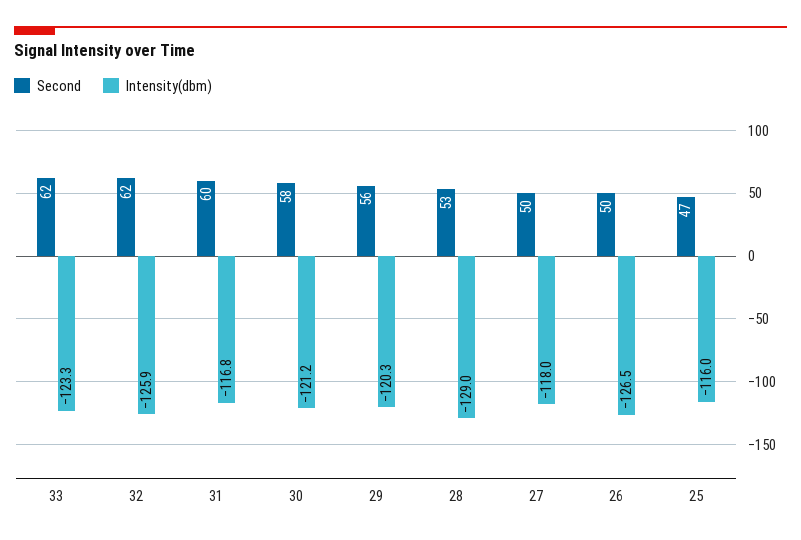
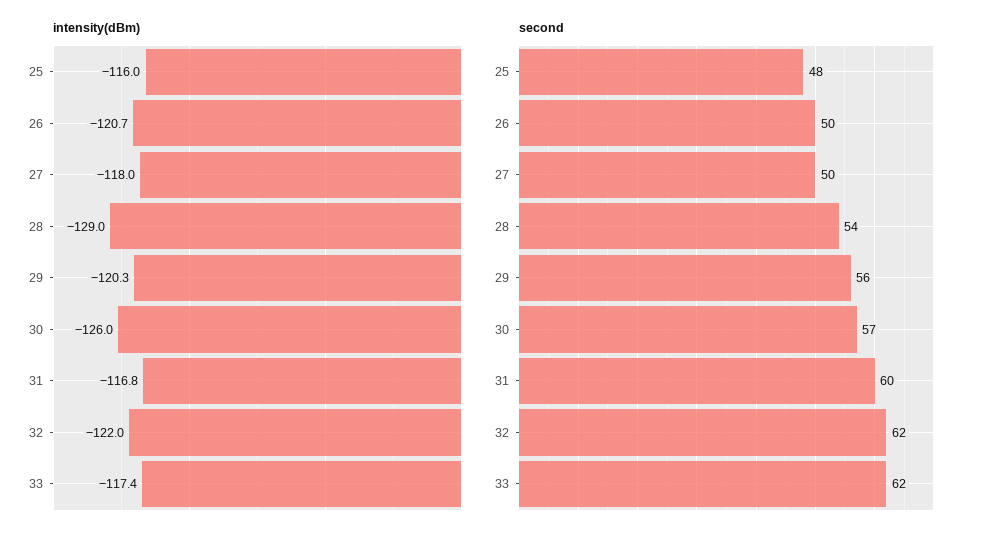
Intensity(dbm), 33: -123.3 -> -117.4
Intensity(dbm), 32: -125.9 -> -122
Second, 30: 58 -> 57
Intensity(dbm), 30: -121.2 -> -126
Second, 28: 53 -> 54
Intensity(dbm), 26: -126.5 -> -120.7
Second, 25: 47 -> 48

